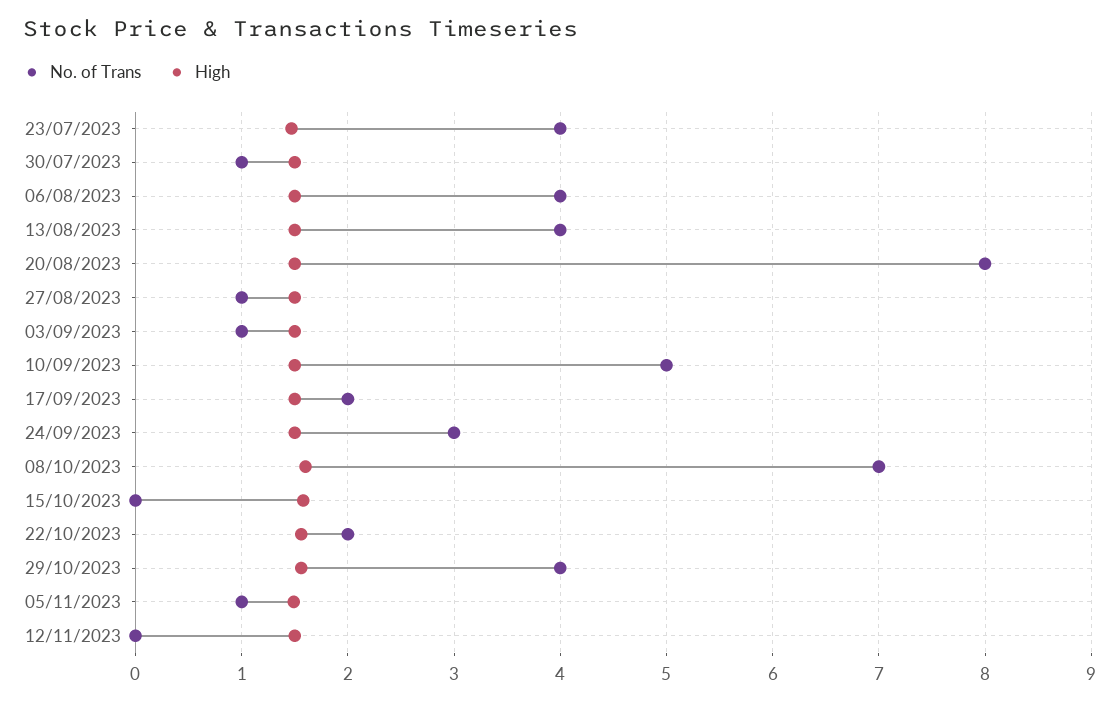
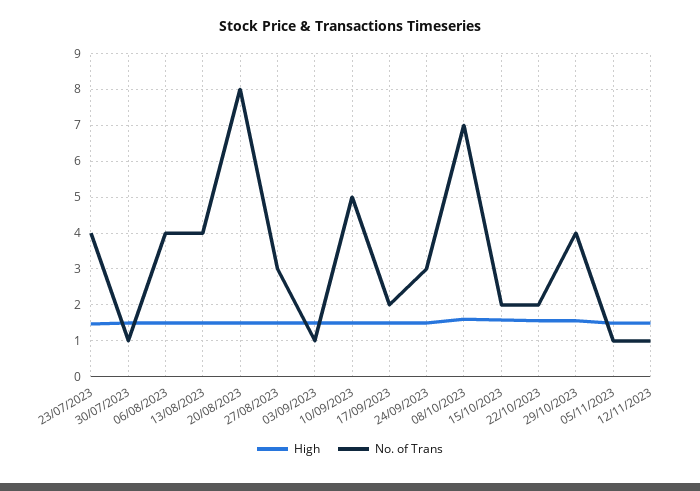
No. of Trans, 27/08/2023: 1 -> 3
No. of Trans, 15/10/2023: 0 -> 2
No. of Trans, 12/11/2023: 0 -> 1

